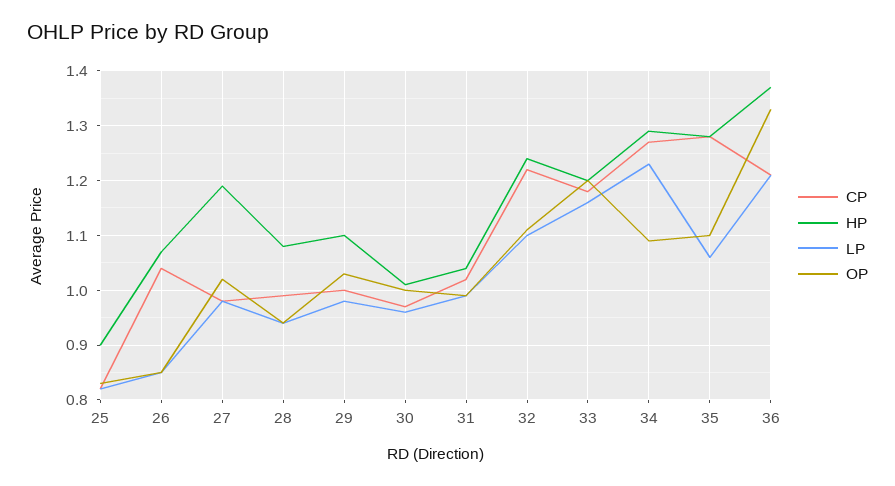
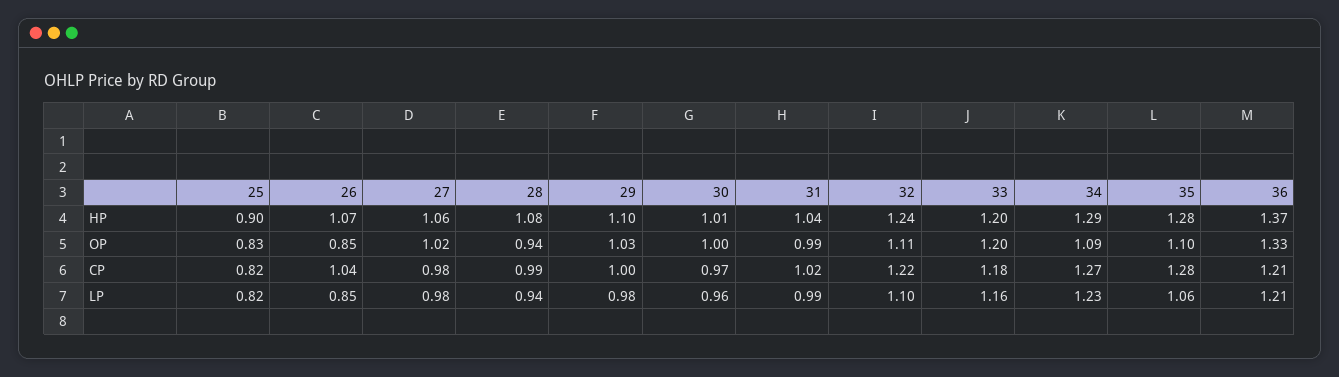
HP, 27: 1.2 -> 1.06

